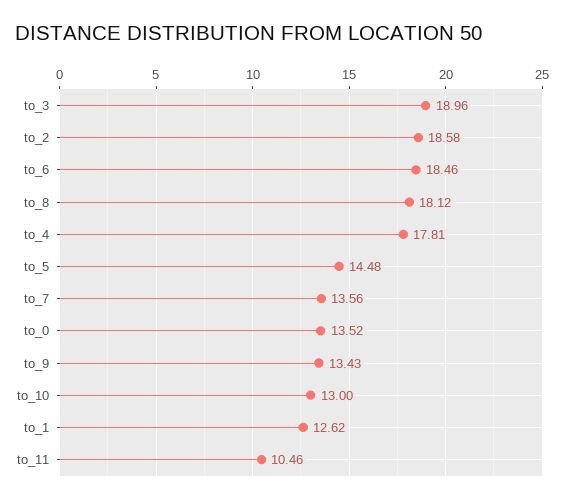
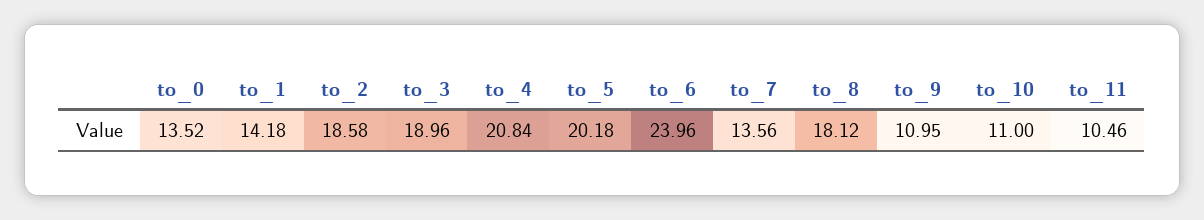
to_6: 18.46 -> 23.96
to_4: 17.81 -> 20.84
to_5: 14.48 -> 20.18
to_9: 13.43 -> 10.95
to_10: 13 -> 11
to_1: 12.62 -> 14.18

